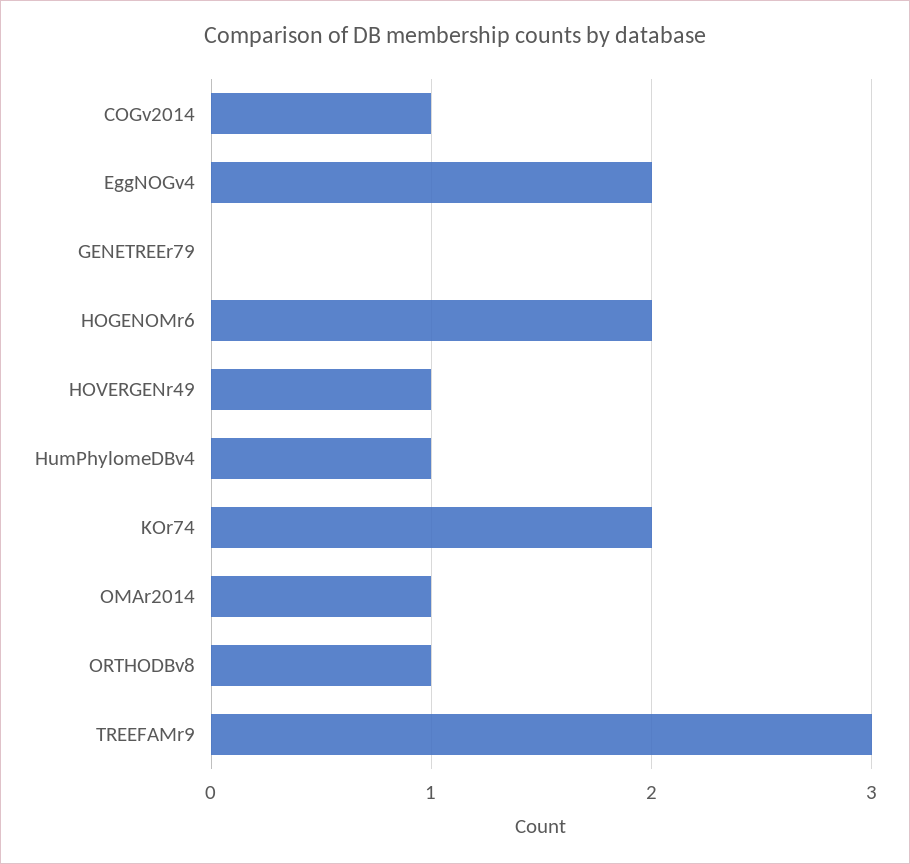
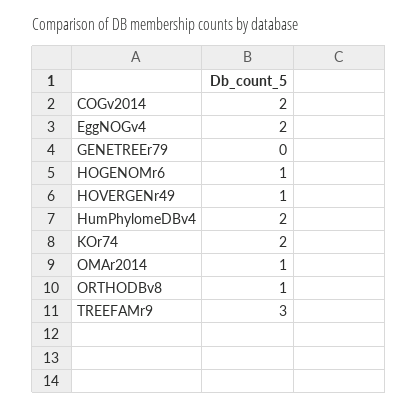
COGv2014: 1 -> 2
HOGENOMr6: 2 -> 1
HumPhylomeDBv4: 1 -> 2

